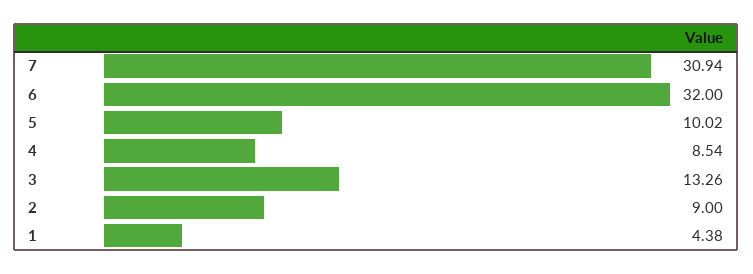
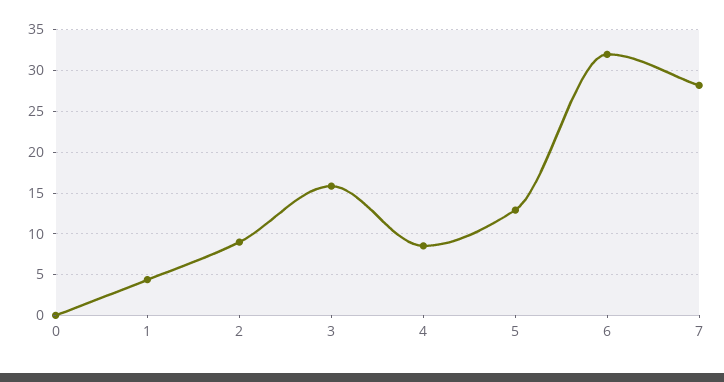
7: 30.94 -> 28
5: 10.02 -> 13
3: 13.26 -> 16
0: none -> 0

